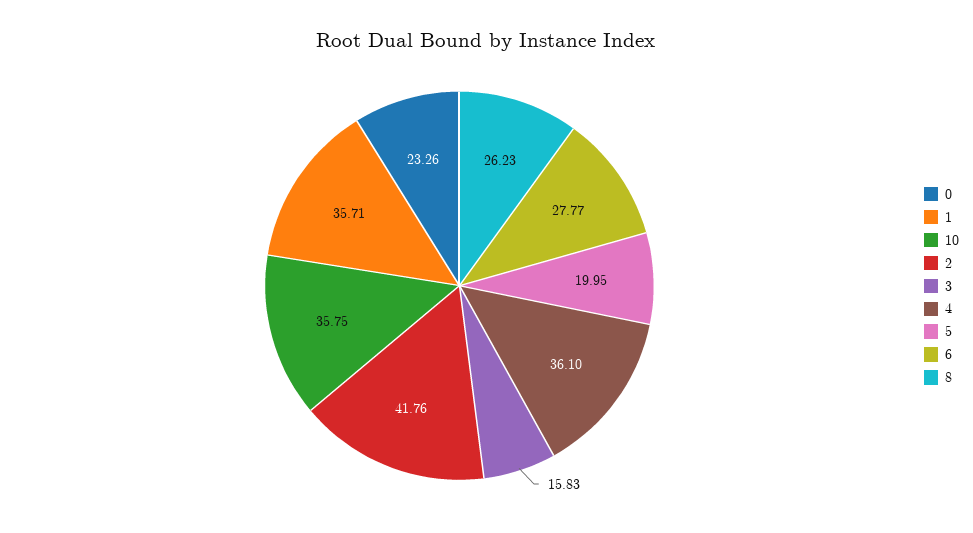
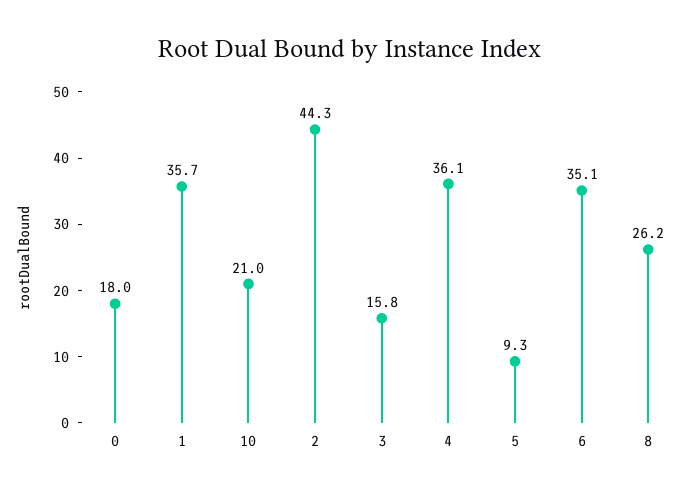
0: 23.26 -> 18
10: 35.75 -> 21
2: 41.76 -> 44.3
5: 19.95 -> 9.3
6: 27.77 -> 35.1

